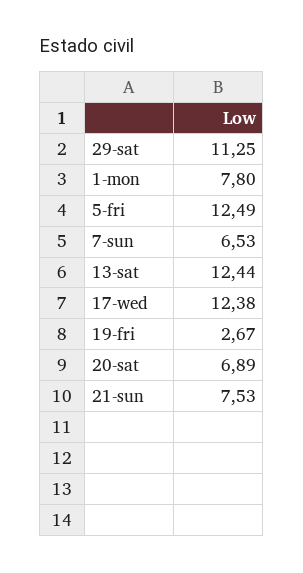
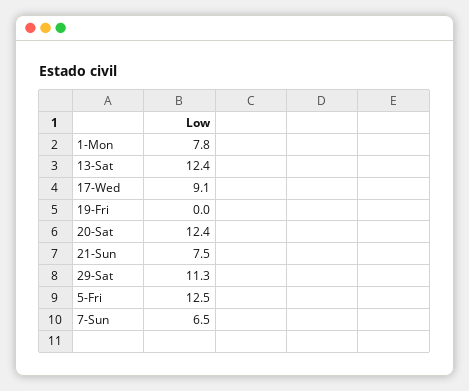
17-wed: 12.38 -> 9.1
19-fri: 2.67 -> 0
20-sat: 6.89 -> 12.4

